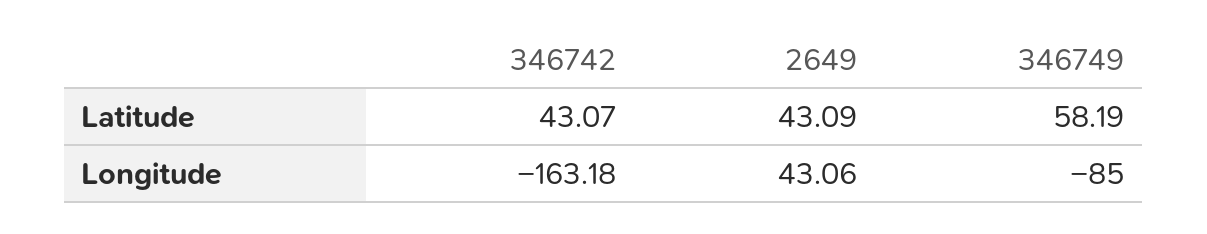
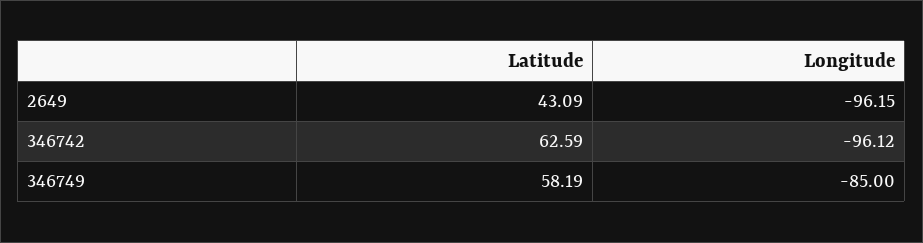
346742, Latitude: 43.07 -> 62.59
346742, Longitude: -163.18 -> -96.12
2649, Longitude: 43.06 -> -96.15

